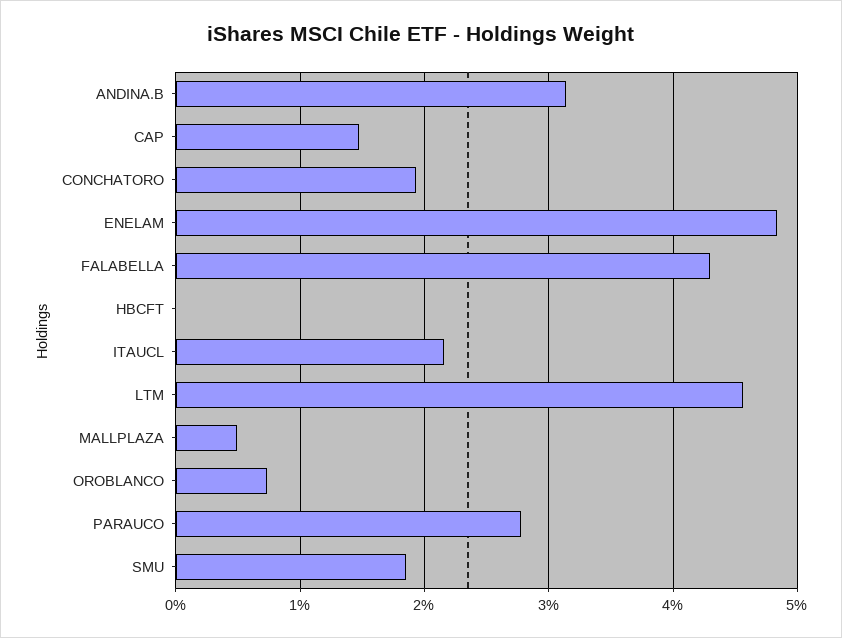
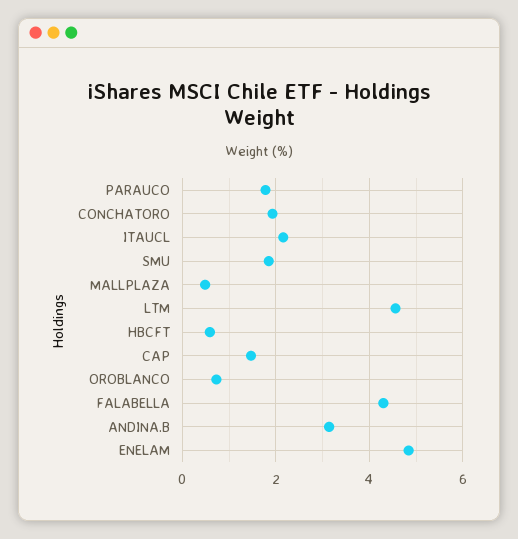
HBCFT: 0 -> 0.6
PARAUCO: 2.8 -> 1.8

